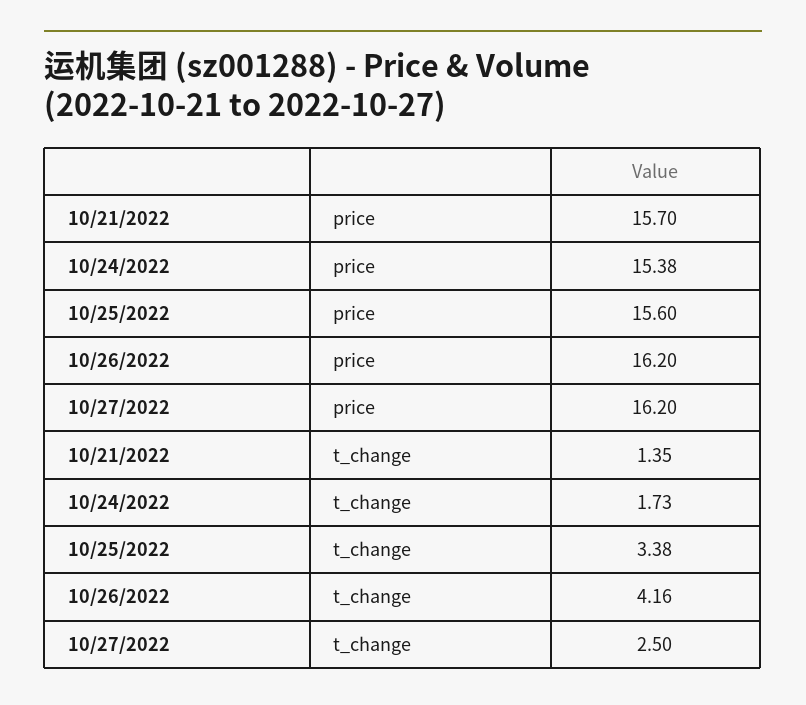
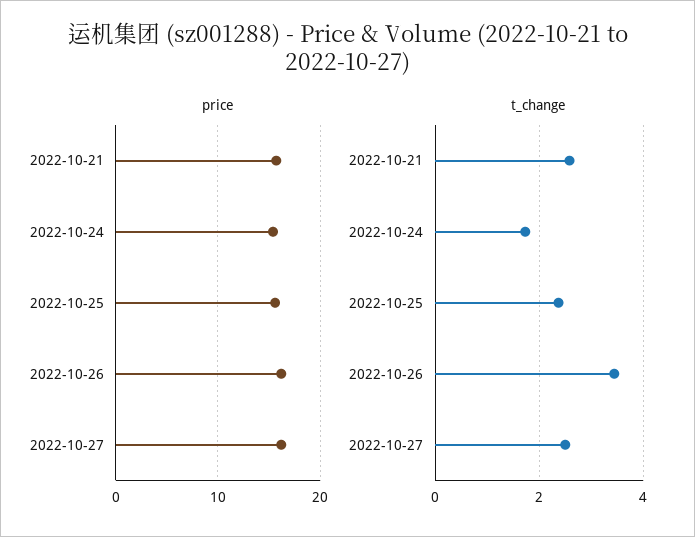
t_change, 10/21/2022: 1.35 -> 2.6
t_change, 10/25/2022: 3.38 -> 2.4
t_change, 10/26/2022: 4.16 -> 3.4

